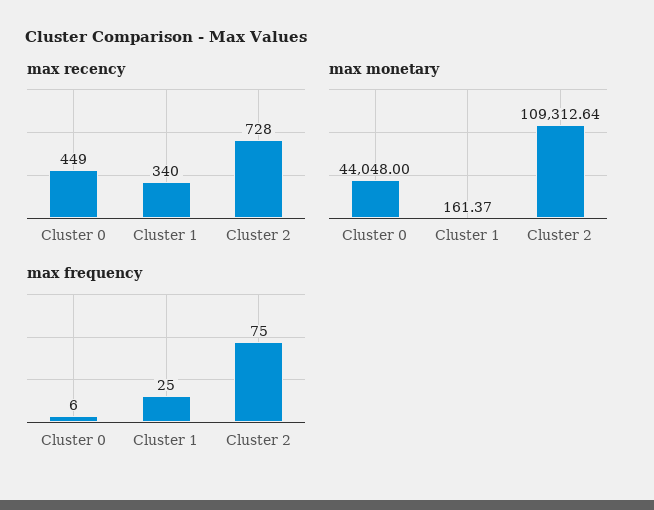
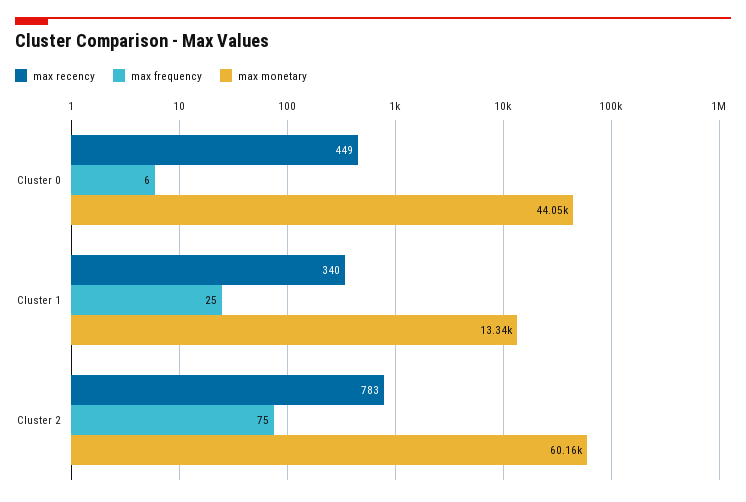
max recency, Cluster 2: 728 -> 783
max monetary, Cluster 1: 161.37 -> 13340
max monetary, Cluster 2: 109312.64 -> 60160

